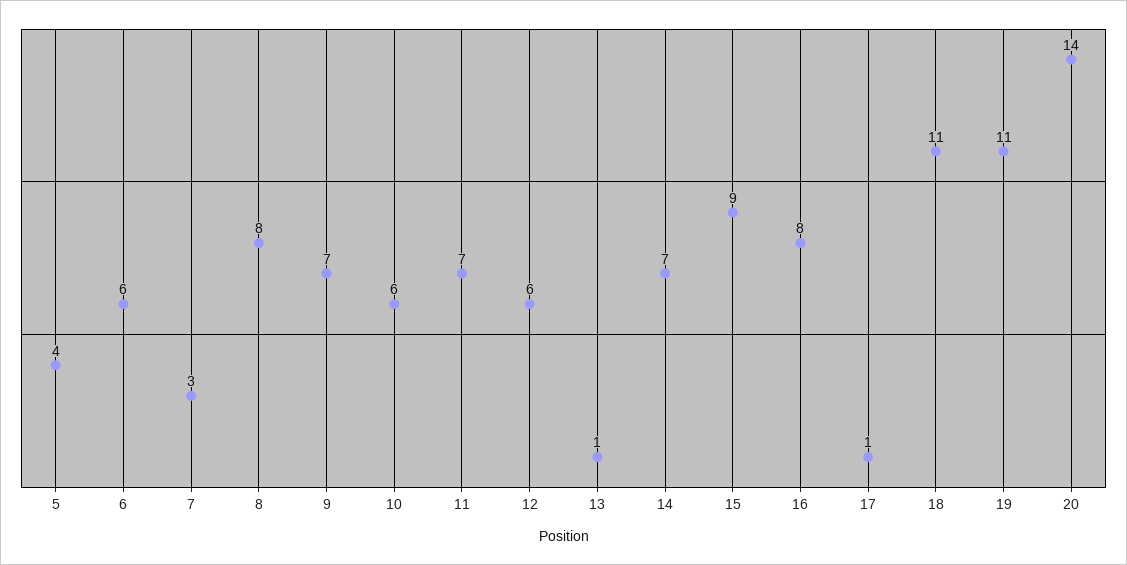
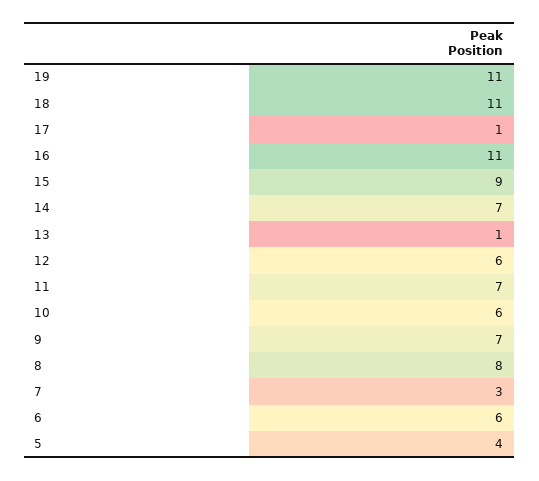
16: 8 -> 11
20: 14 -> none

